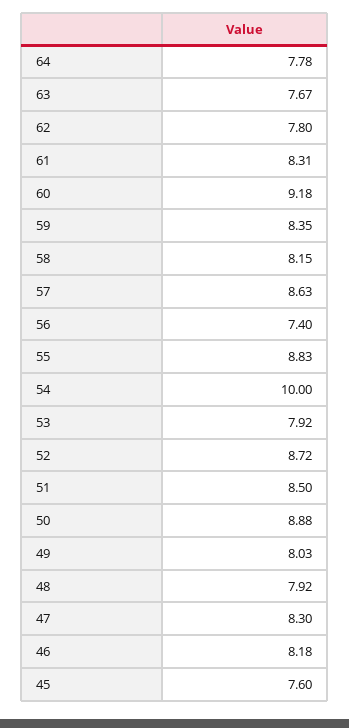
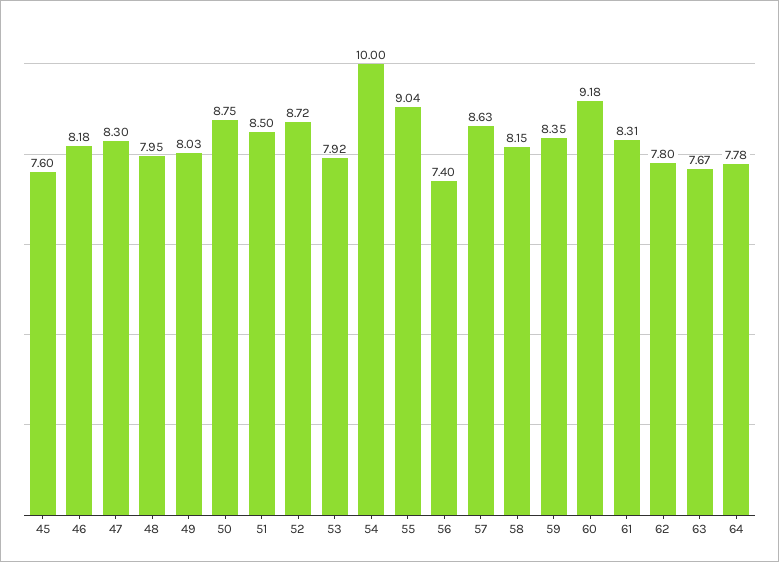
55: 8.83 -> 9.04
50: 8.88 -> 8.75
48: 7.92 -> 7.95

